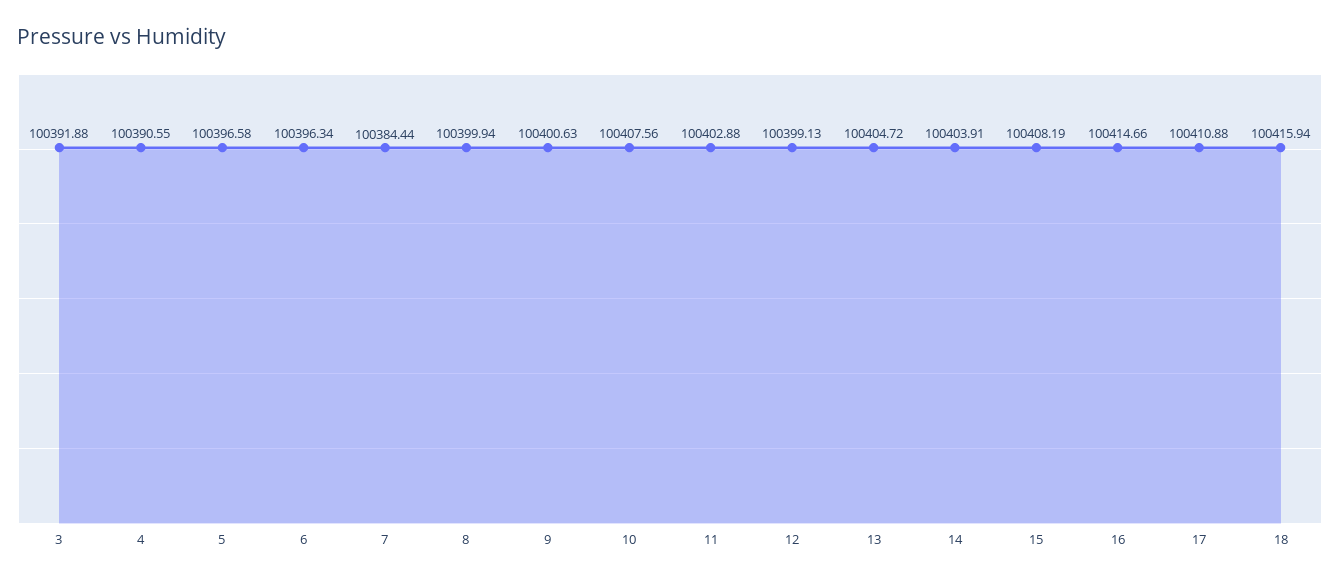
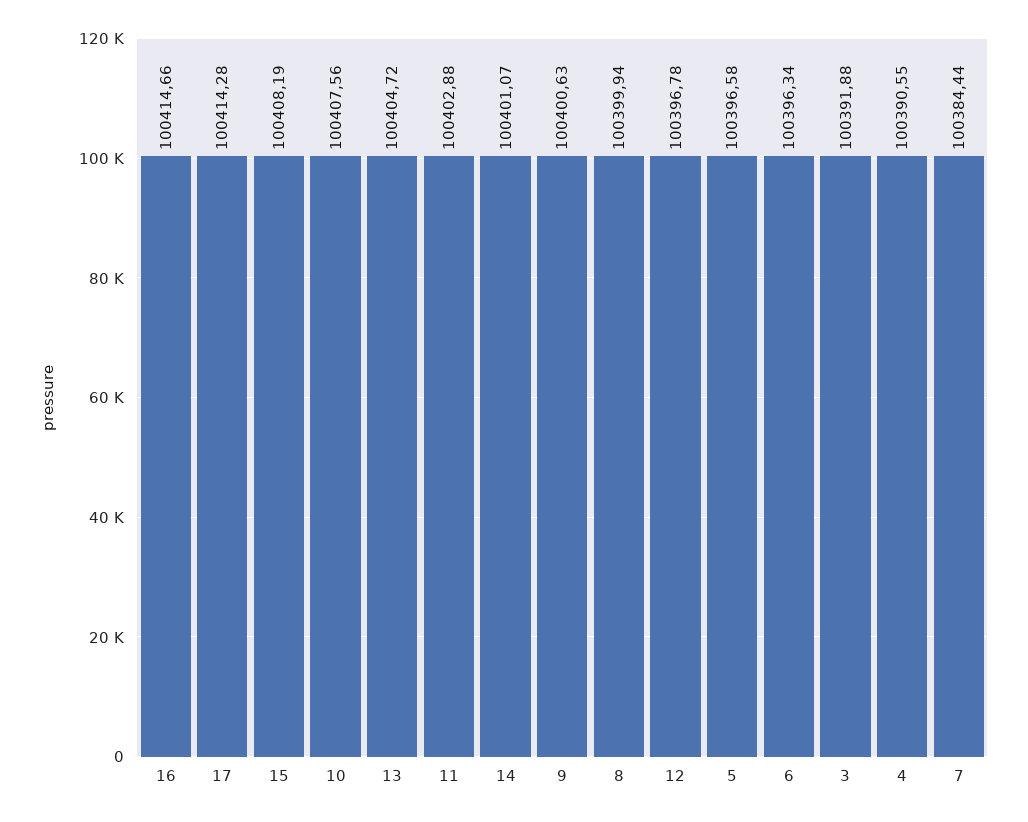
12: 100399.13 -> 100396.78
14: 100403.91 -> 100401.07
17: 100410.88 -> 100414.28
18: 100415.94 -> none

